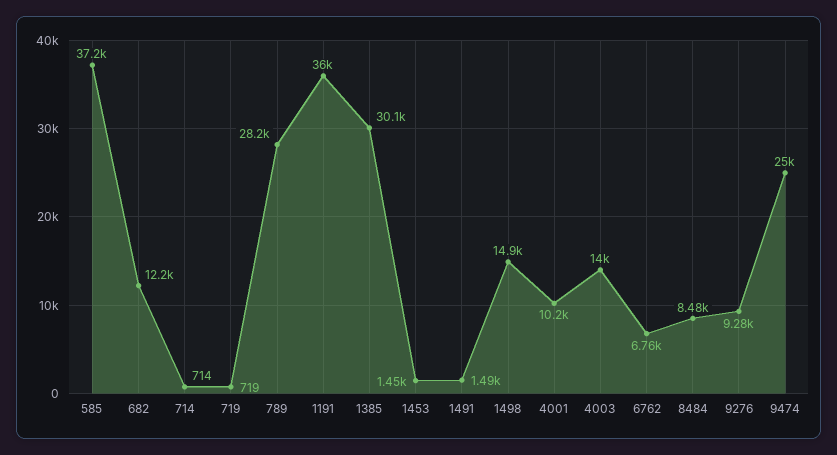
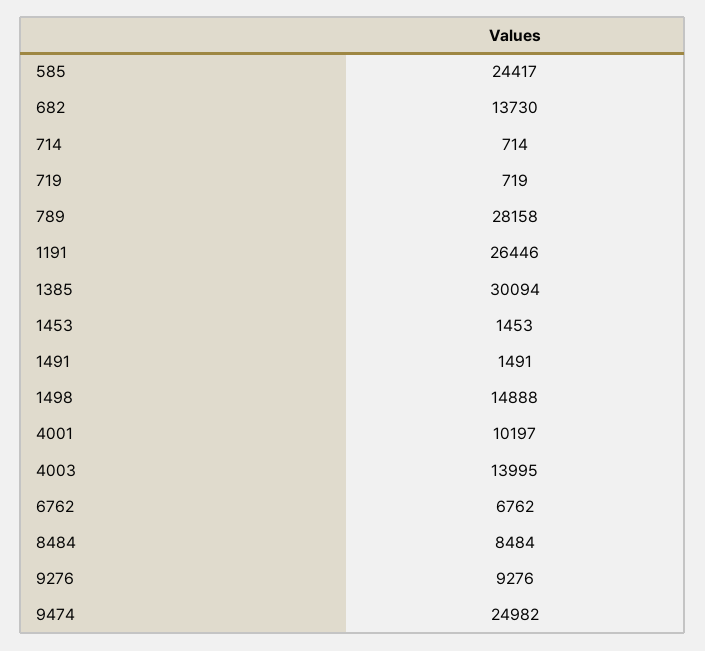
585: 37200 -> 24417
682: 12200 -> 13730
1191: 36000 -> 26446

